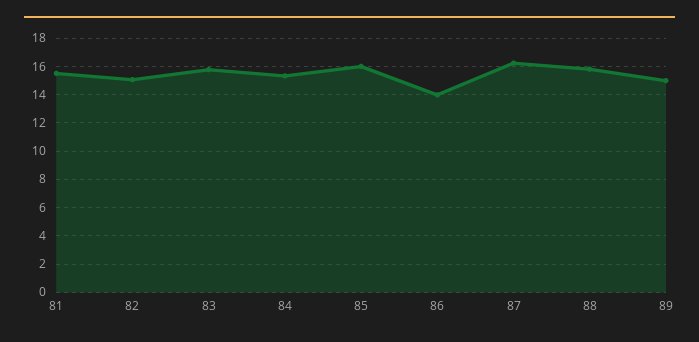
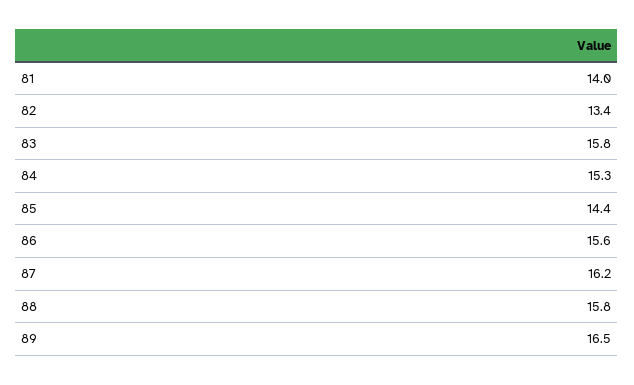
81: 15.5 -> 14
82: 15 -> 13.4
85: 16 -> 14.4
86: 14 -> 15.6
89: 15 -> 16.5

